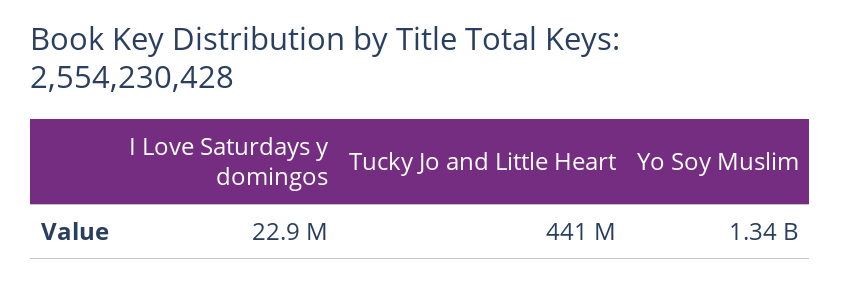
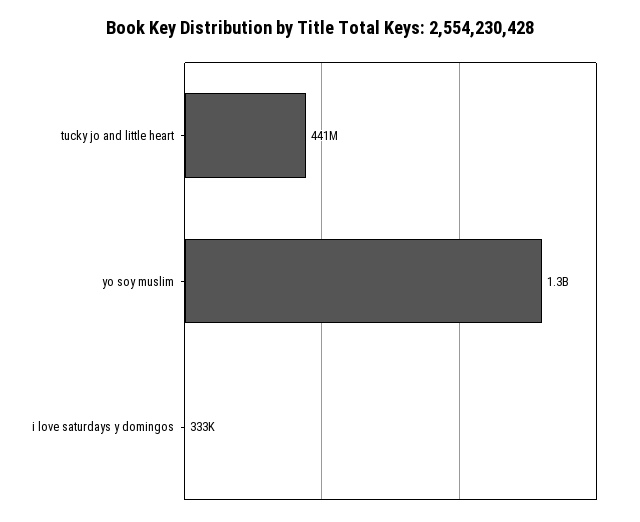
I Love Saturdays y domingos: 22900000 -> 333000

